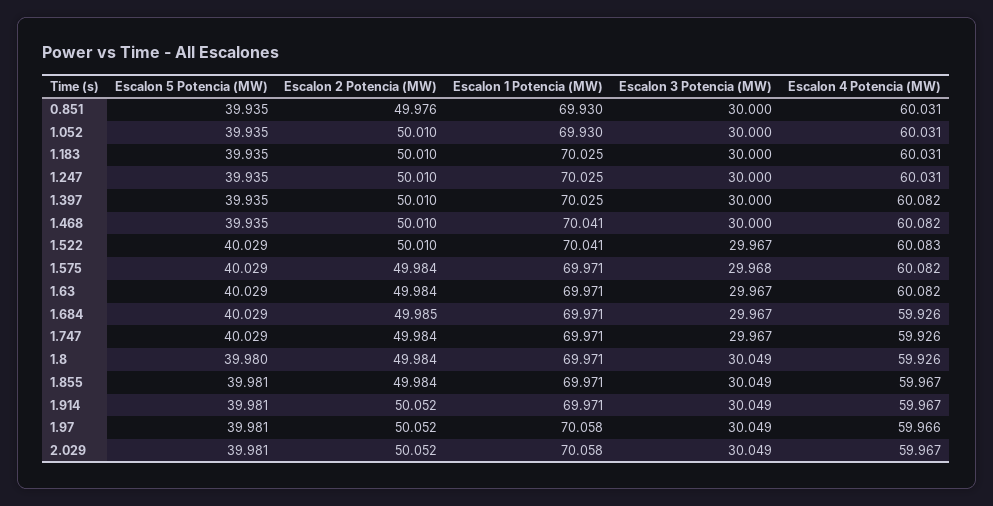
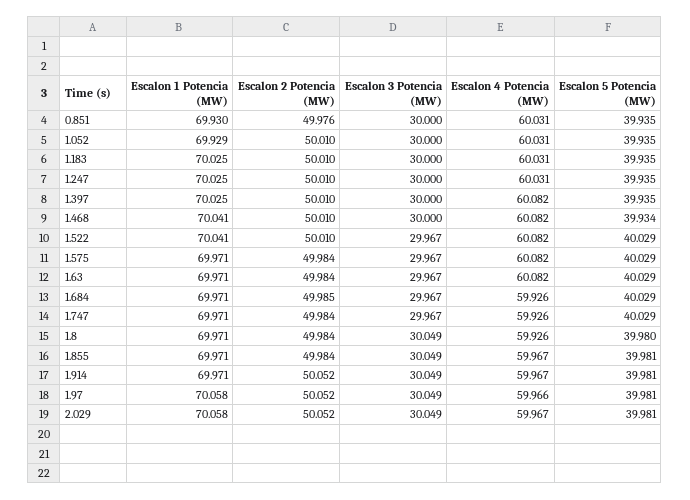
Escalon 1 Potencia (MW), 1.052: 69.93 -> 69.929
Escalon 5 Potencia (MW), 1.468: 39.935 -> 39.934
Escalon 4 Potencia (MW), 1.522: 60.083 -> 60.082
Escalon 3 Potencia (MW), 1.575: 29.968 -> 29.967

